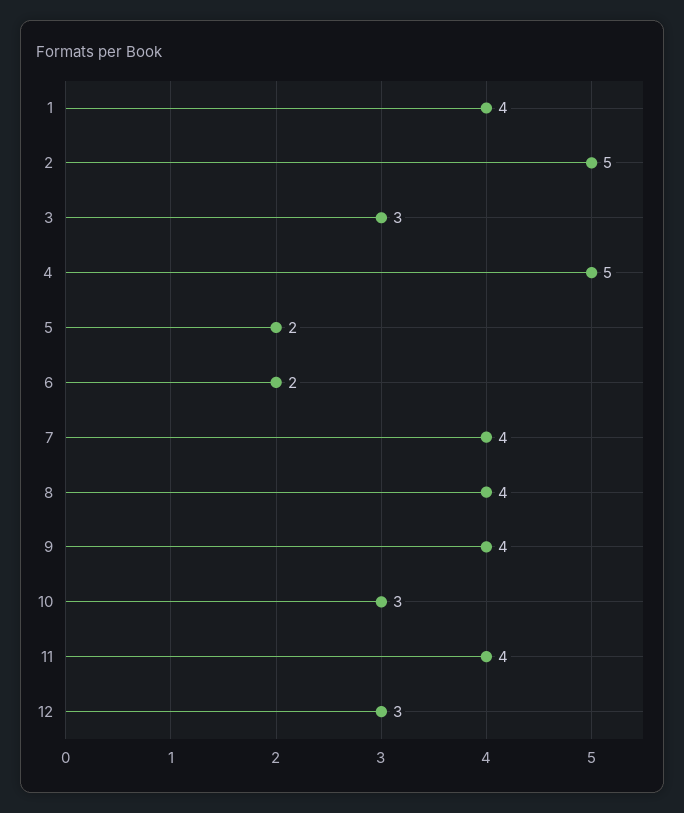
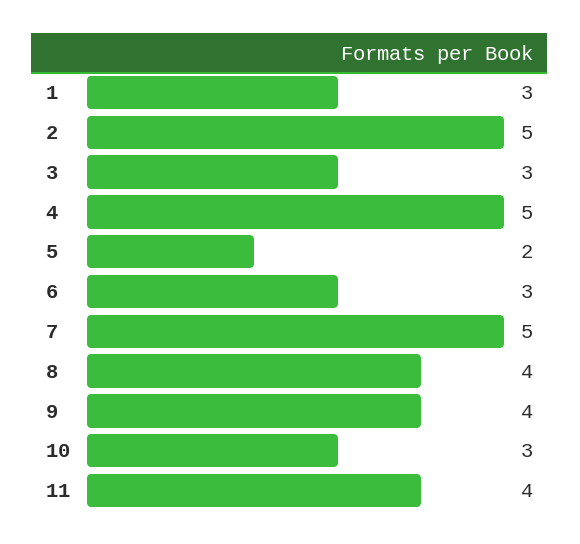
1: 4 -> 3
6: 2 -> 3
7: 4 -> 5
12: 3 -> none

